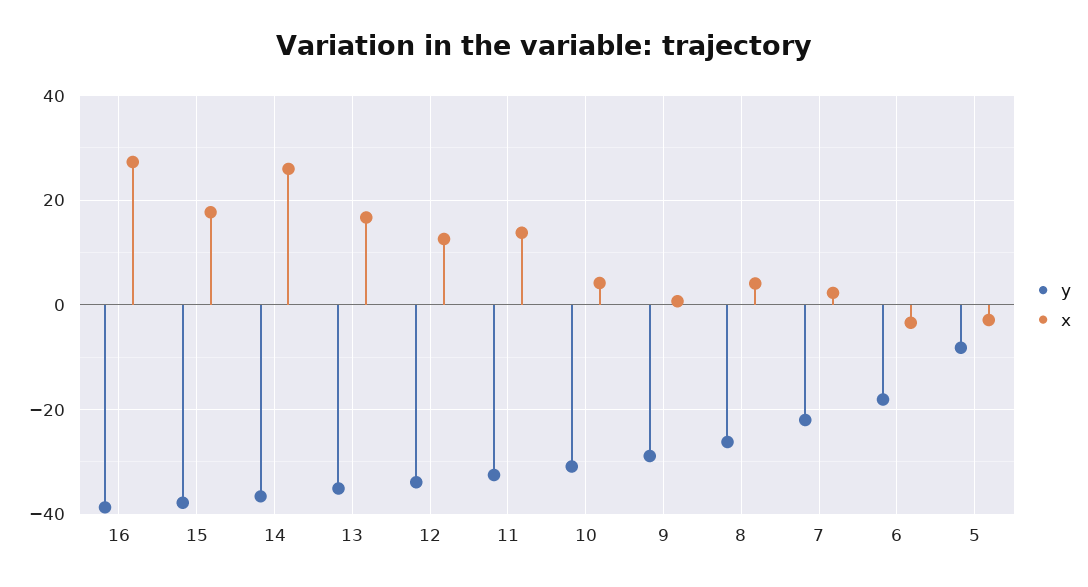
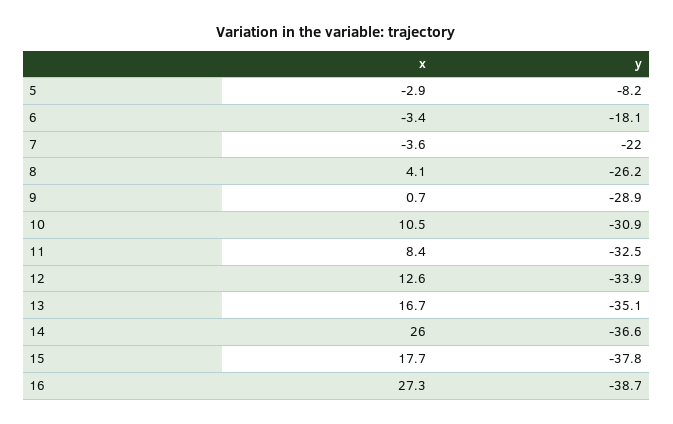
x, 11: 14 -> 8.4
x, 10: 4 -> 10.5
x, 7: 2 -> -3.6

